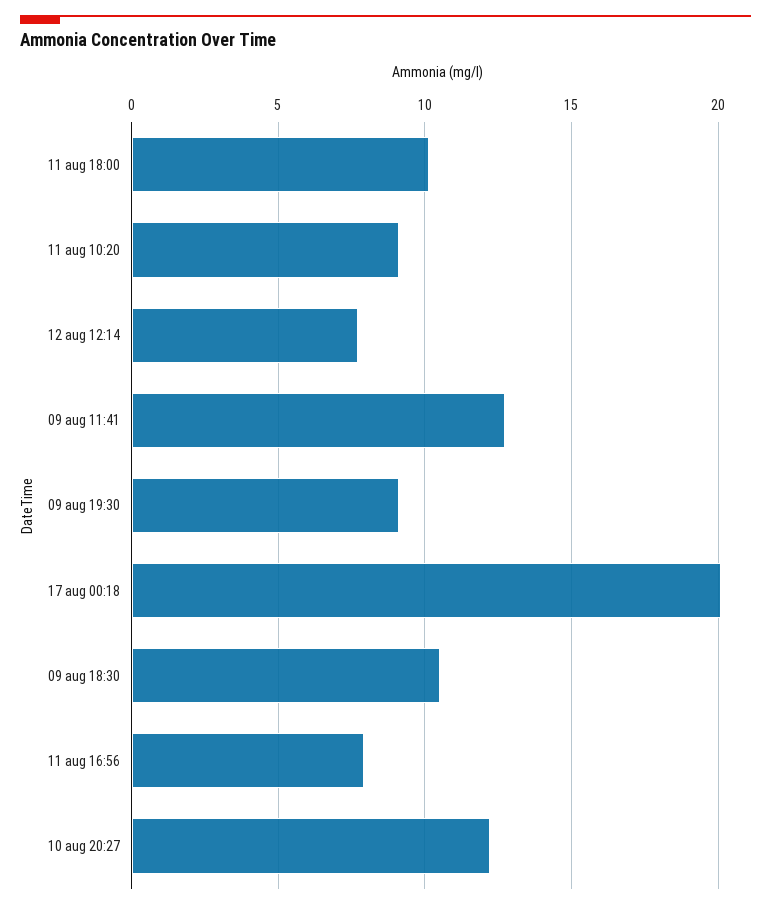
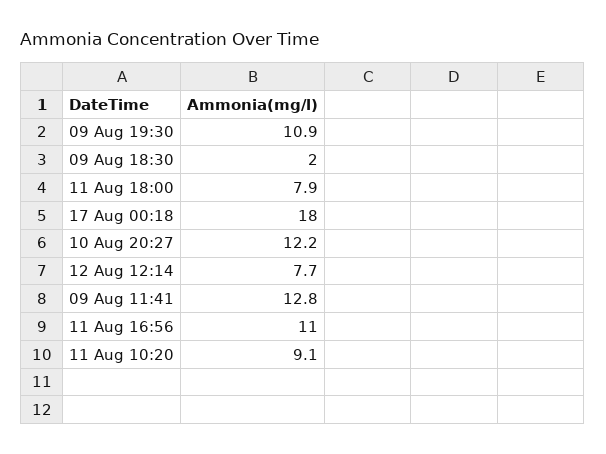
11 aug 18:00: 10 -> 7.9
09 aug 19:30: 9 -> 10.9
17 aug 00:18: 20 -> 18
09 aug 18:30: 10.5 -> 2
11 aug 16:56: 8 -> 11

